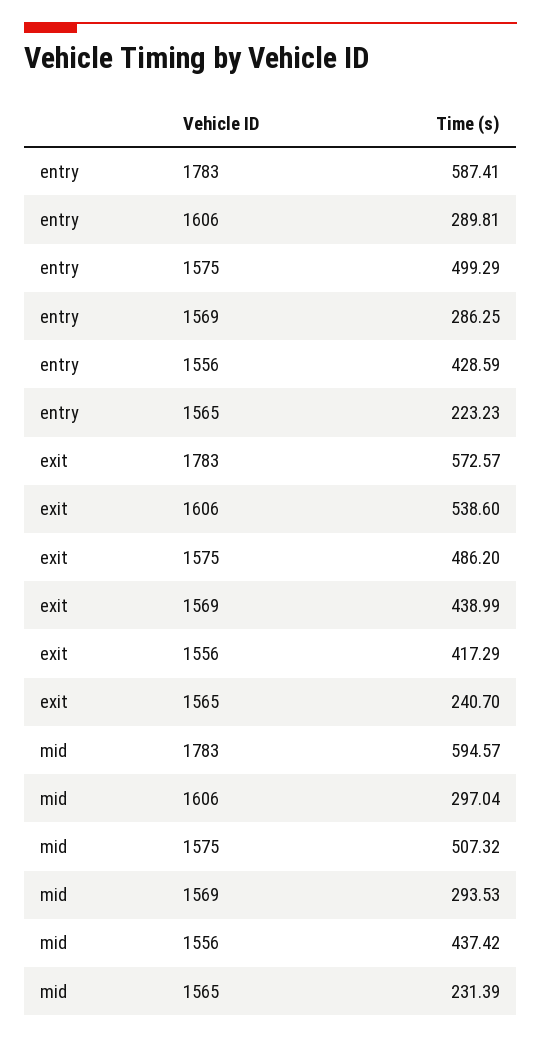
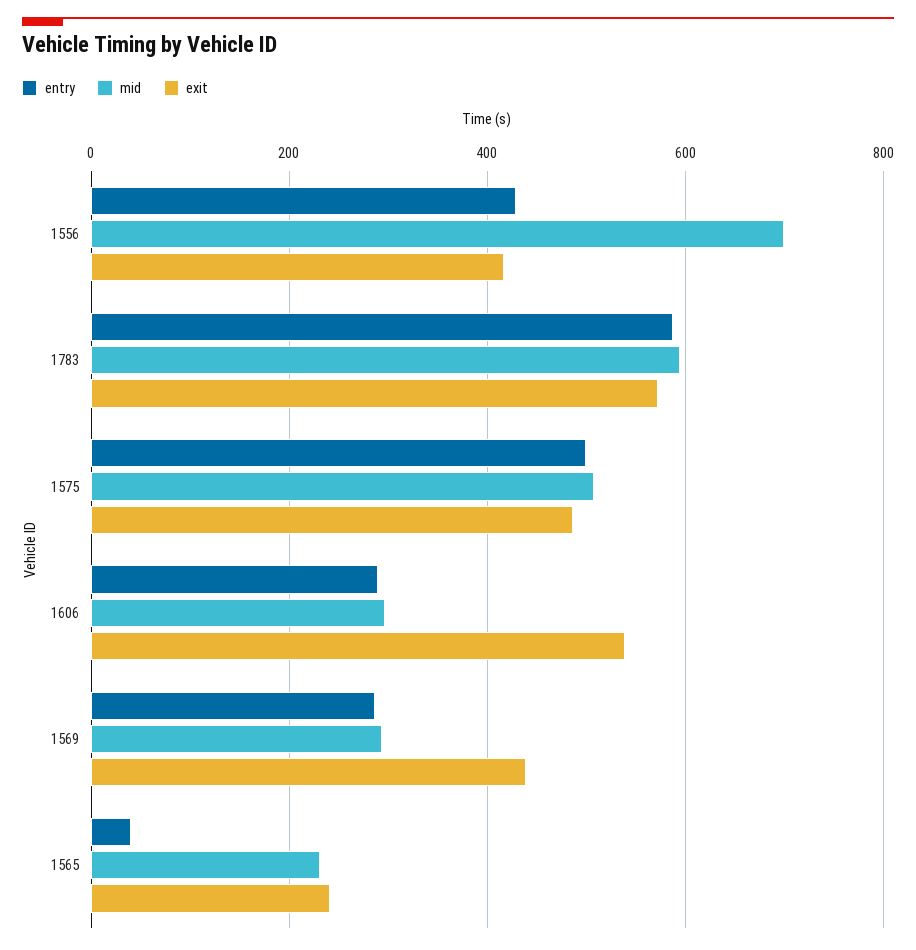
entry, 1565: 223.23 -> 40
mid, 1556: 437.42 -> 700

